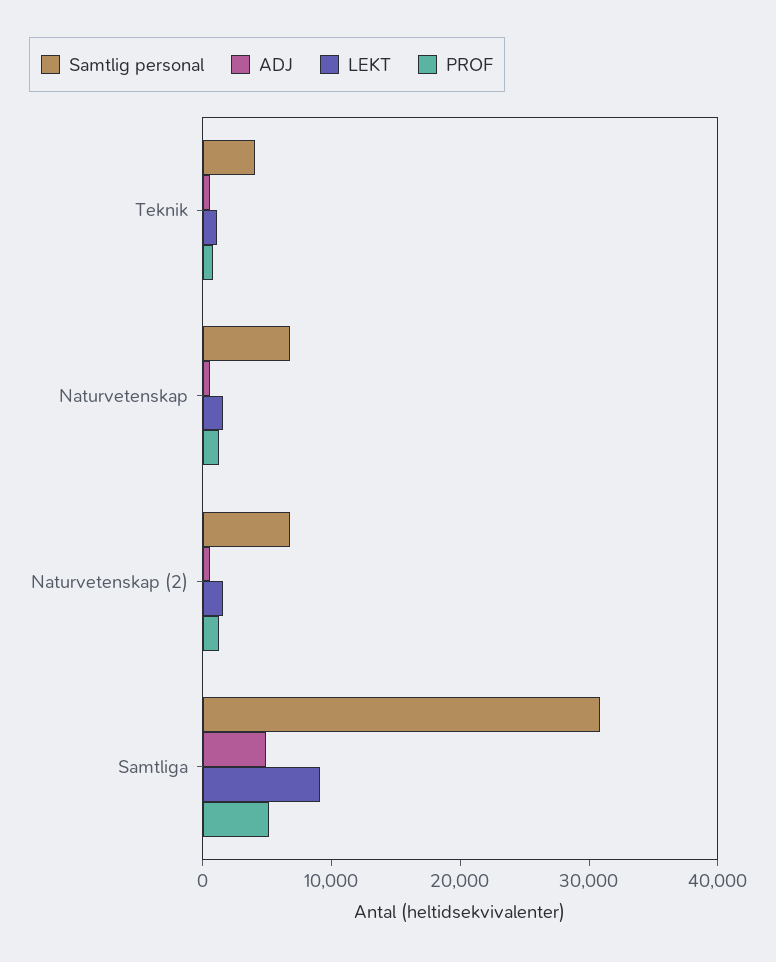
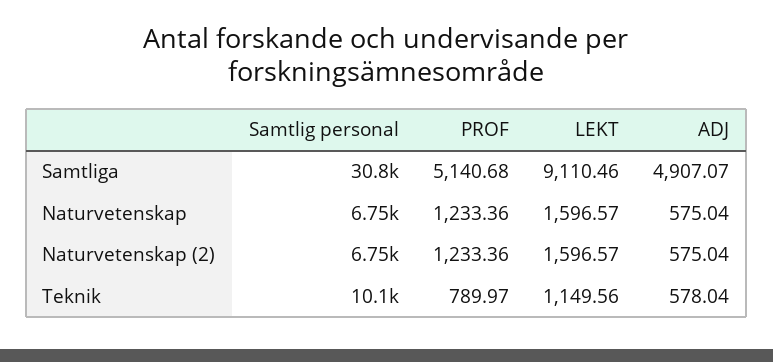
Samtlig personal, Teknik: 4000 -> 10100

